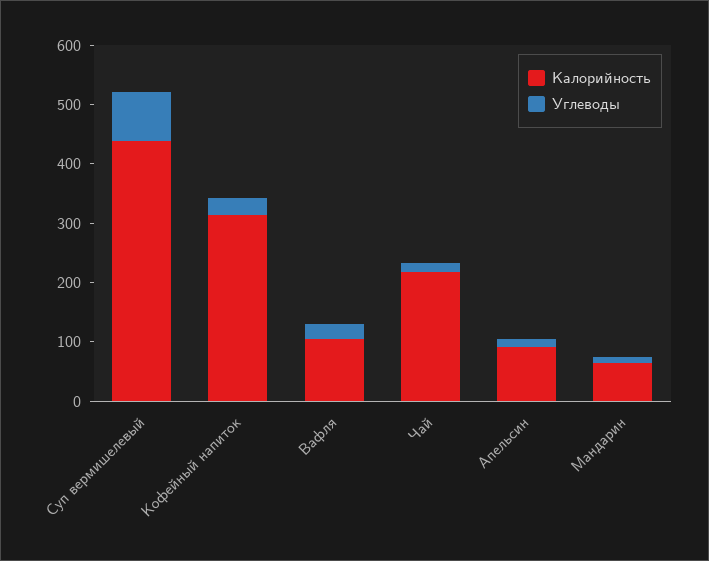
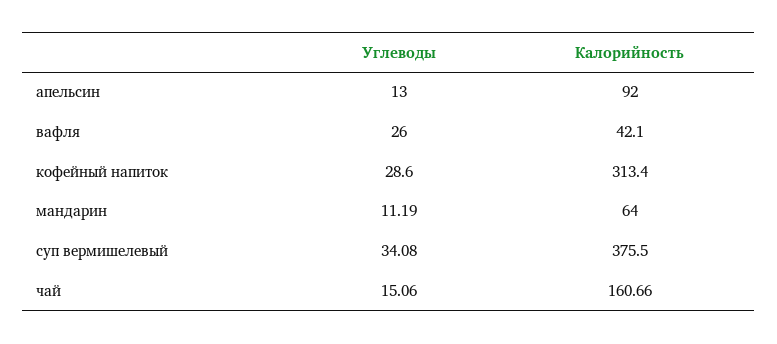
Калорийность, Суп вермишелевый: 440 -> 375.5
Углеводы, Суп вермишелевый: 80 -> 34.08
Калорийность, Вафля: 100 -> 42.1
Калорийность, Чай: 220 -> 160.66

